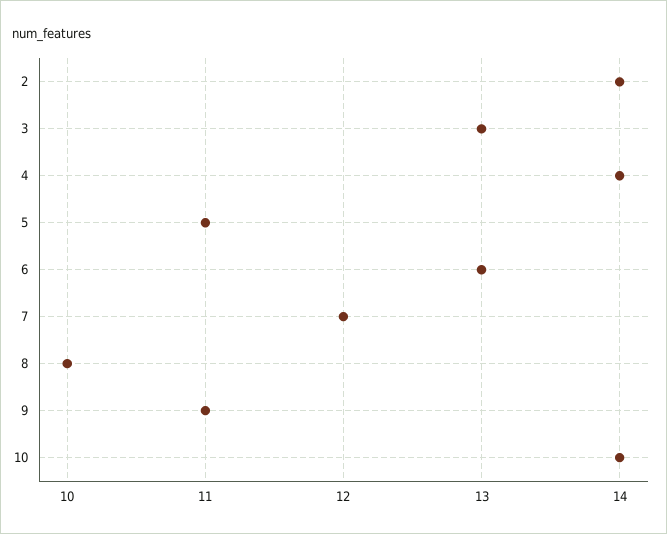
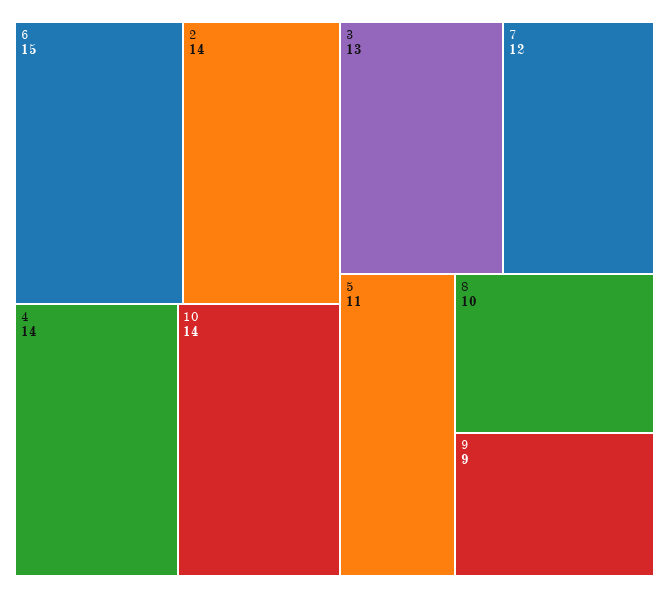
6: 13 -> 15
9: 11 -> 9

